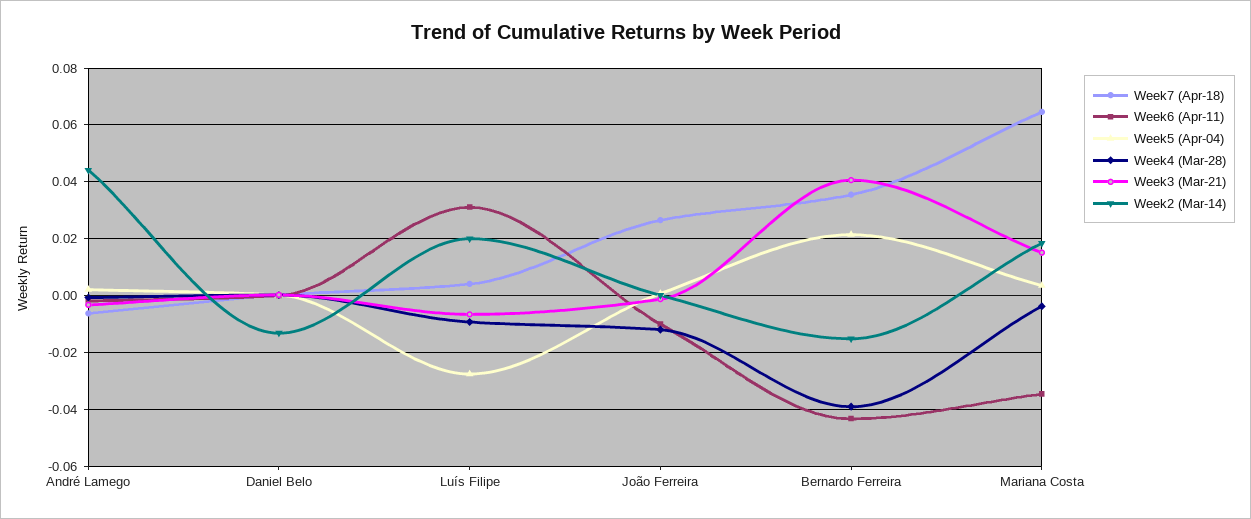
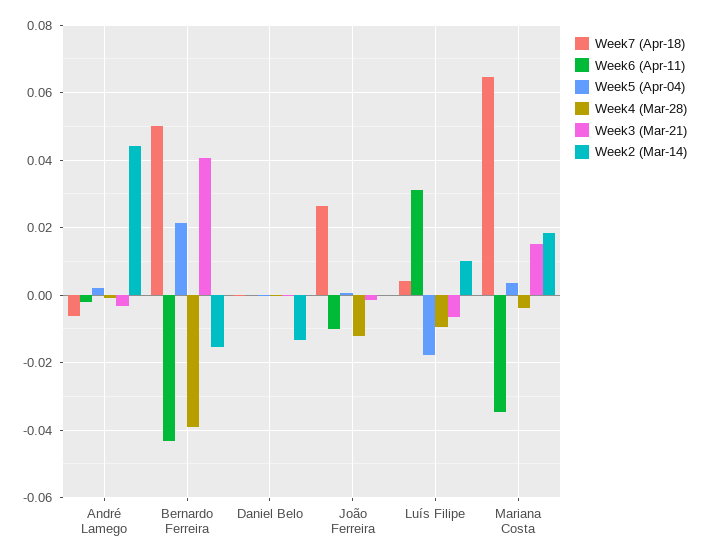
Week5 (Apr-04), Luís Filipe: -0.0275 -> -0.018
Week2 (Mar-14), Luís Filipe: 0.02 -> 0.01
Week7 (Apr-18), Bernardo Ferreira: 0.035 -> 0.05

